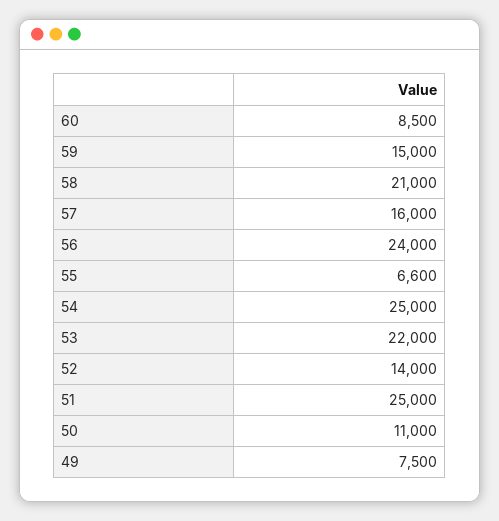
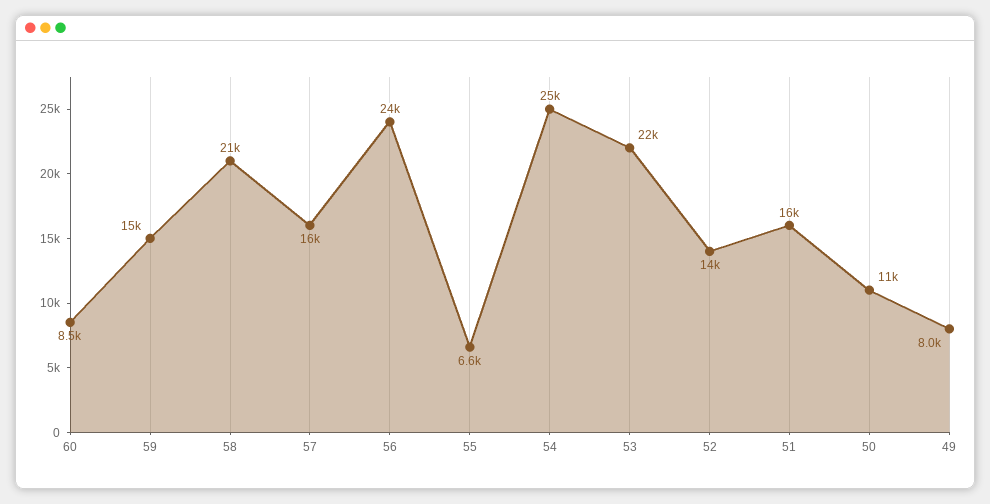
51: 25000 -> 16000
49: 7500 -> 8000

